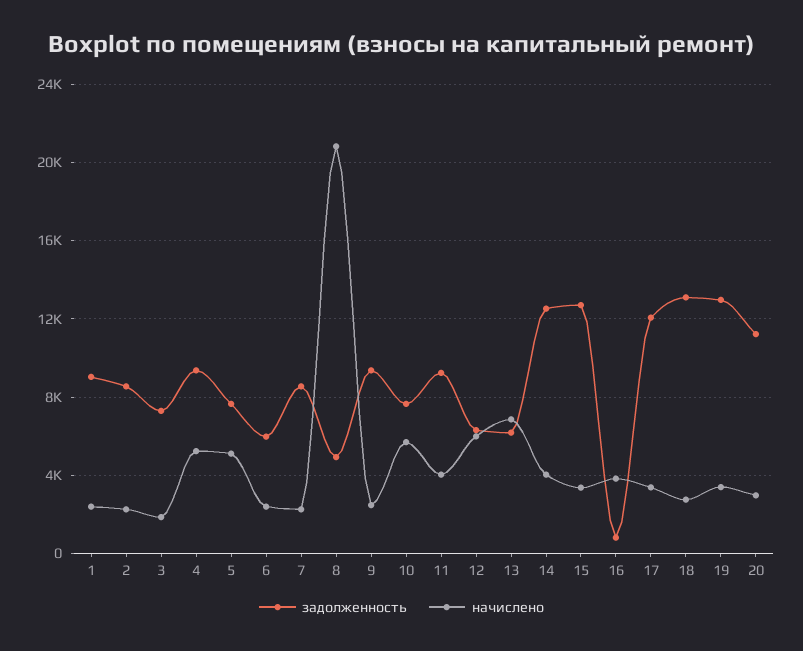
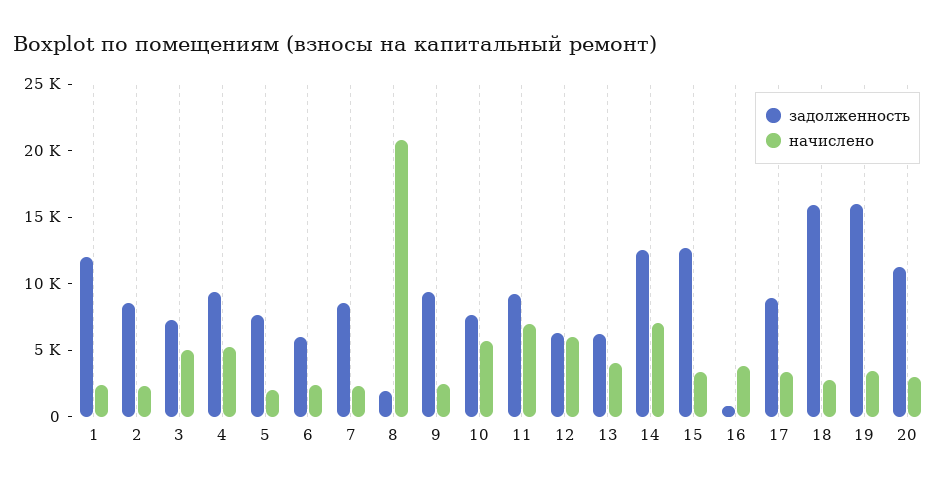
задолженность, 1: 9000 -> 12000
начислено, 3: 2000 -> 5000
начислено, 5: 5000 -> 2000
задолженность, 8: 5000 -> 2000
начислено, 11: 4000 -> 7000
начислено, 13: 7000 -> 4000
начислено, 14: 4000 -> 7000
задолженность, 17: 12000 -> 9000
задолженность, 18: 13000 -> 16000
задолженность, 19: 13000 -> 16000

